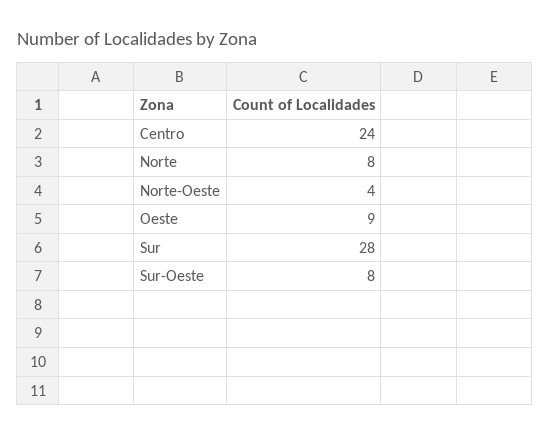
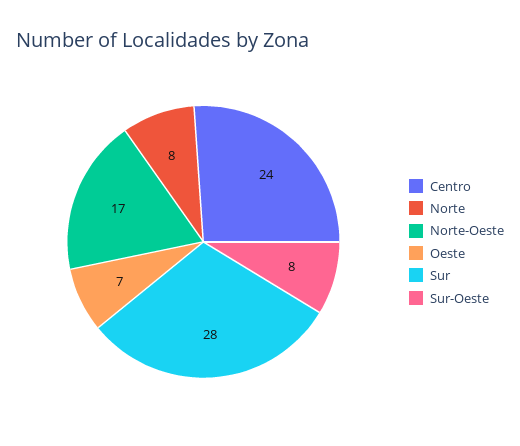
Norte-Oeste: 4 -> 17
Oeste: 9 -> 7

